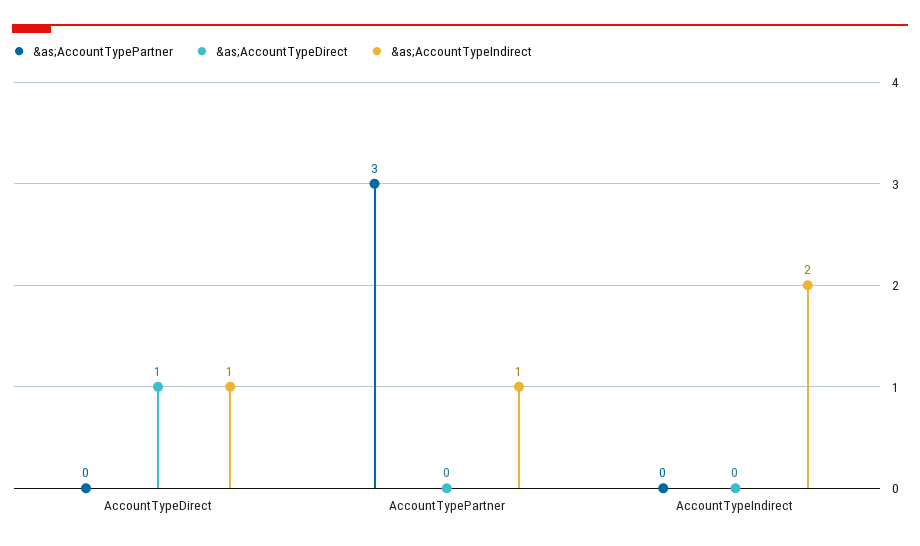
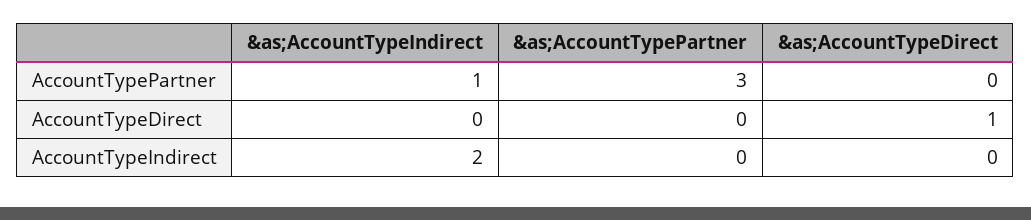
&as;AccountTypeIndirect, AccountTypeDirect: 1 -> 0

